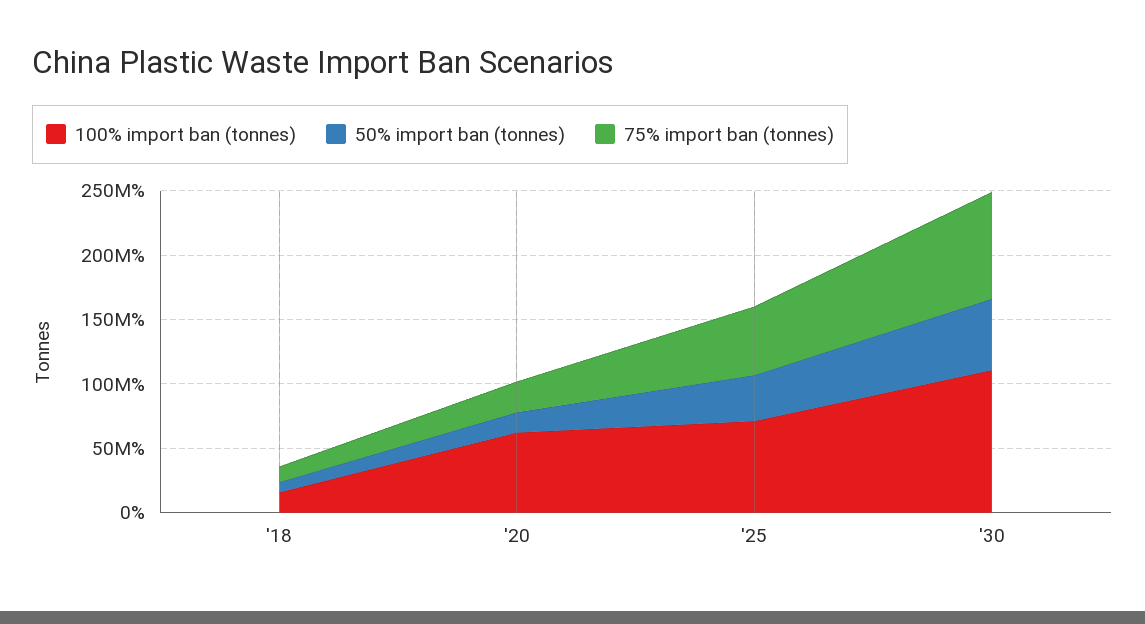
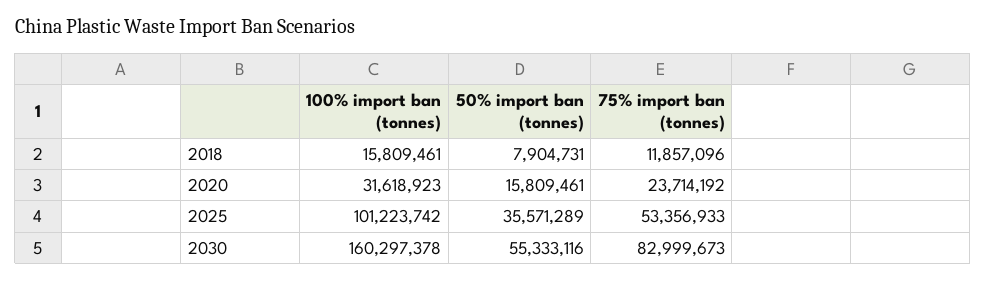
100% import ban (tonnes), '20: 60000000 -> 31618923
100% import ban (tonnes), '25: 70000000 -> 101223742
100% import ban (tonnes), '30: 110000000 -> 160297378

